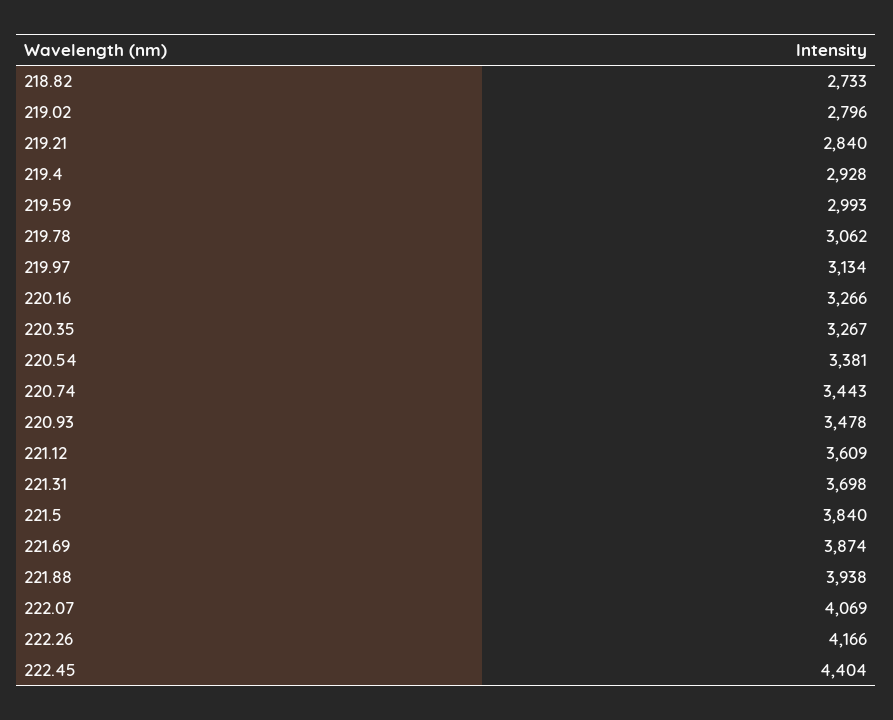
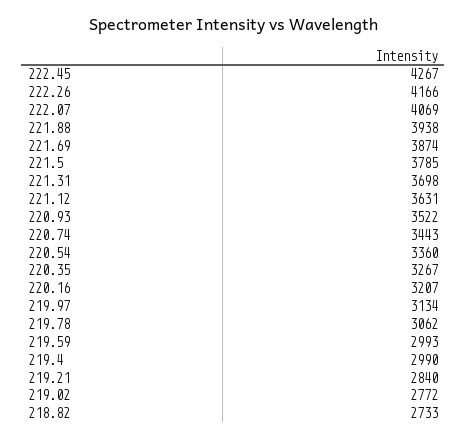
219.02: 2796 -> 2772
219.4: 2928 -> 2990
220.16: 3266 -> 3207
220.54: 3381 -> 3360
220.93: 3478 -> 3522
221.12: 3609 -> 3631
221.5: 3840 -> 3785
222.45: 4404 -> 4267

